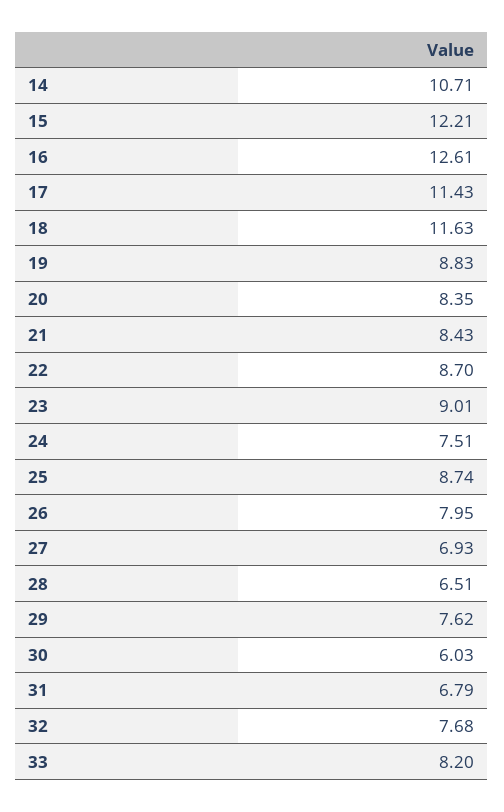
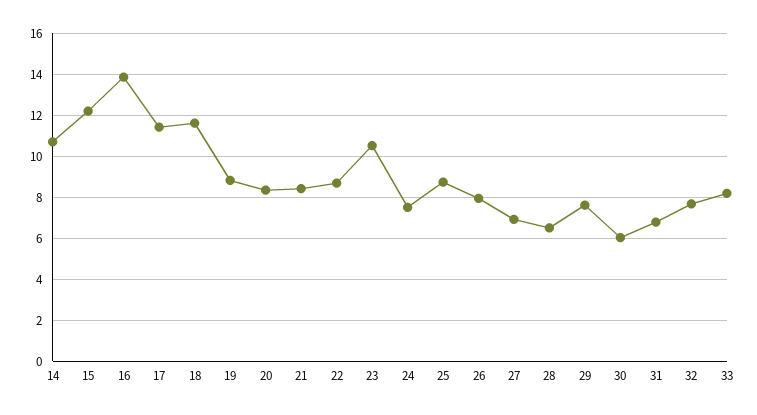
16: 12.61 -> 14
23: 9.01 -> 10.5

